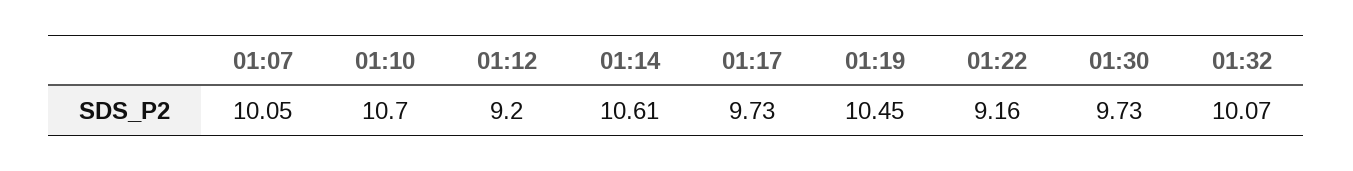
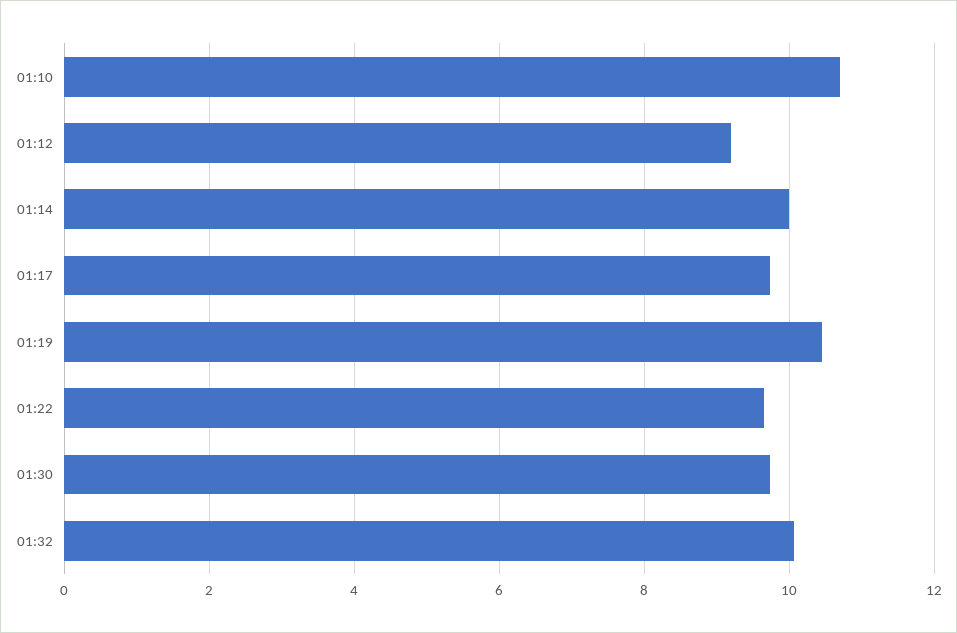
01:07: 10.05 -> none
01:14: 10.61 -> 10
01:22: 9.16 -> 9.6

